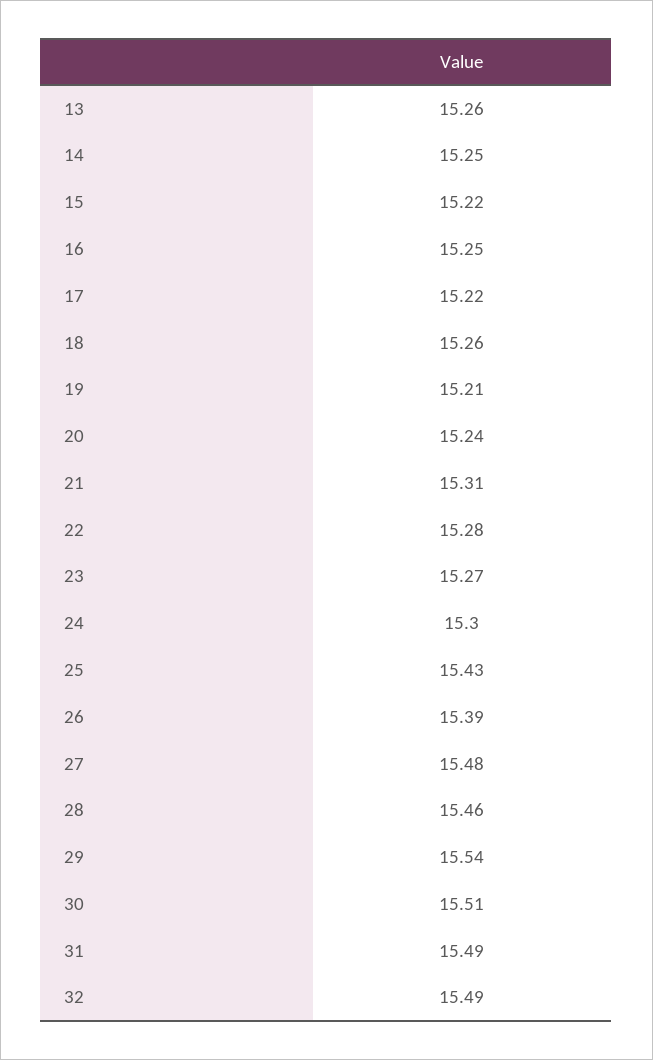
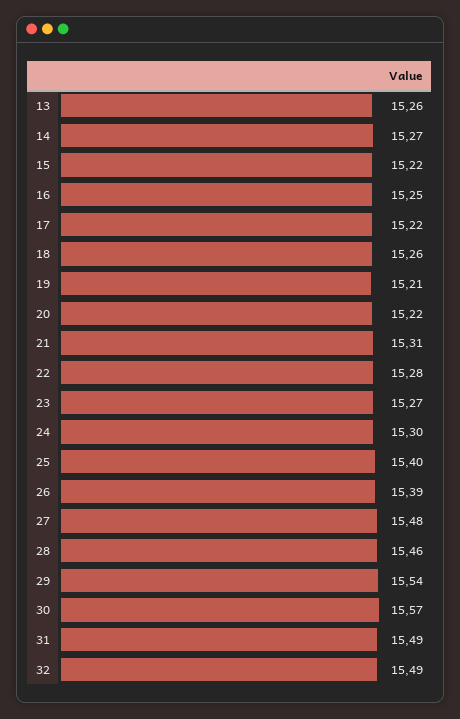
14: 15.25 -> 15.27
20: 15.24 -> 15.22
25: 15.43 -> 15.4
30: 15.51 -> 15.57

